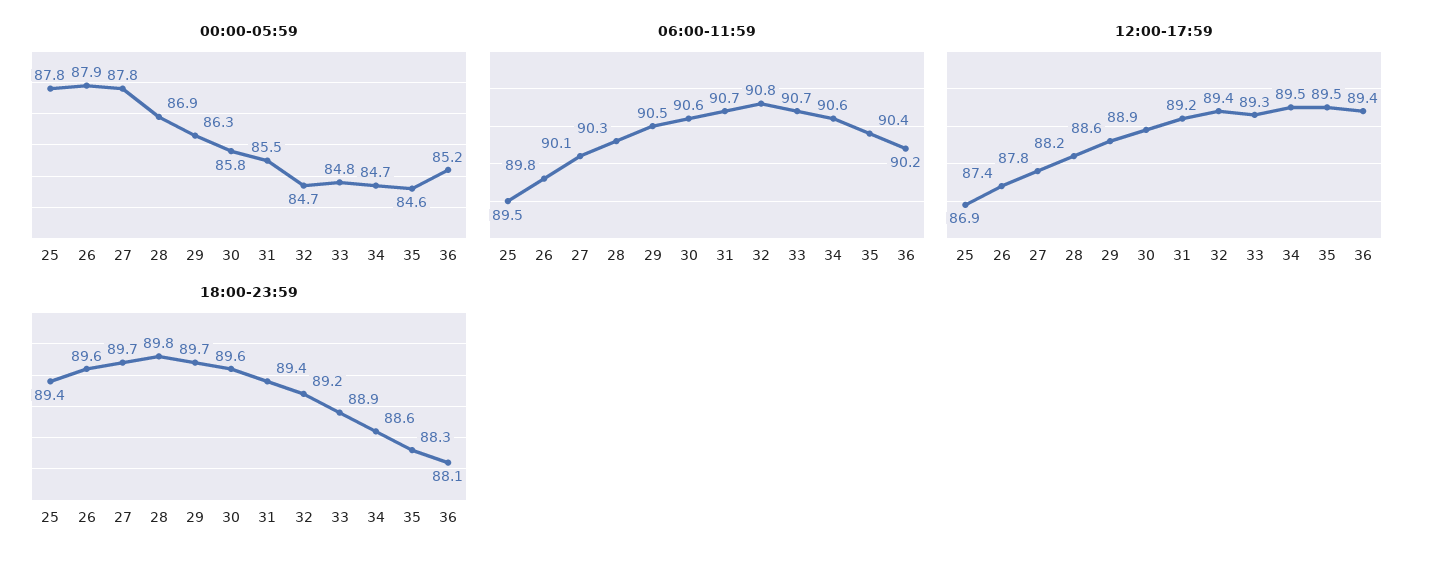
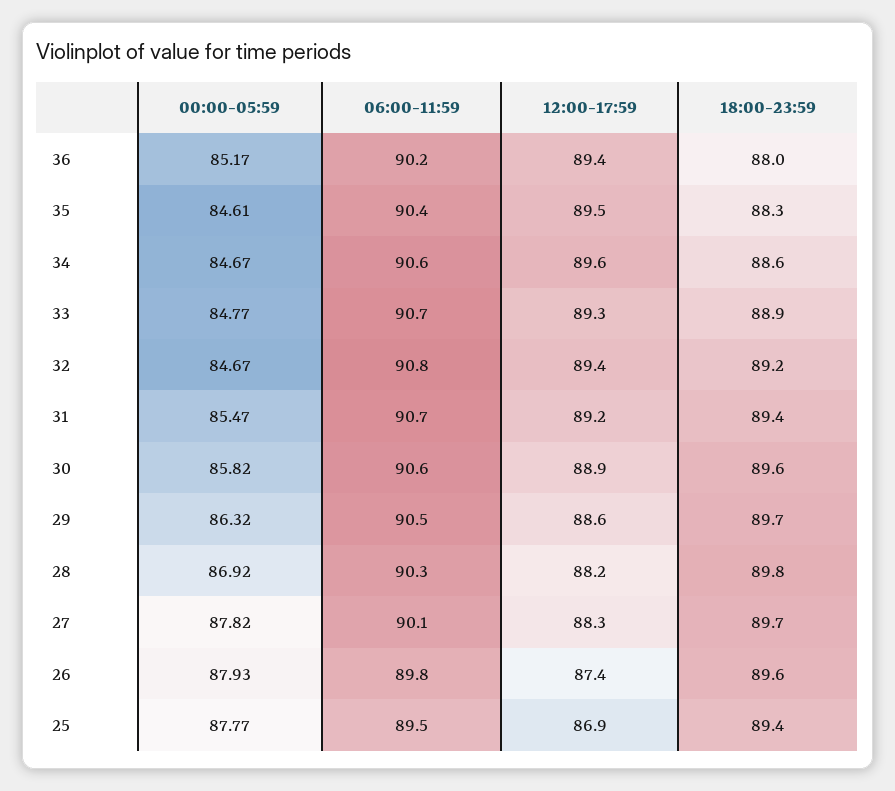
12:00-17:59, 27: 87.8 -> 88.3
12:00-17:59, 34: 89.5 -> 89.6
18:00-23:59, 36: 88.1 -> 88

